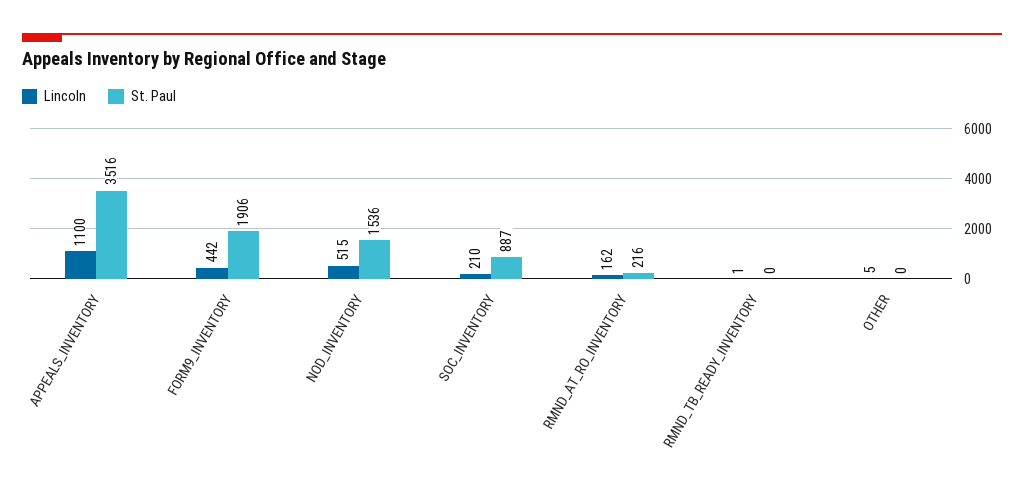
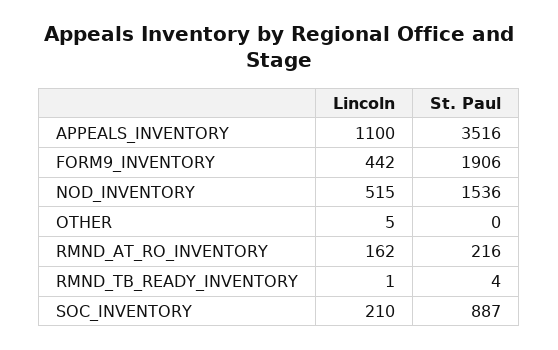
St. Paul, RMND_TB_READY_INVENTORY: 0 -> 4

